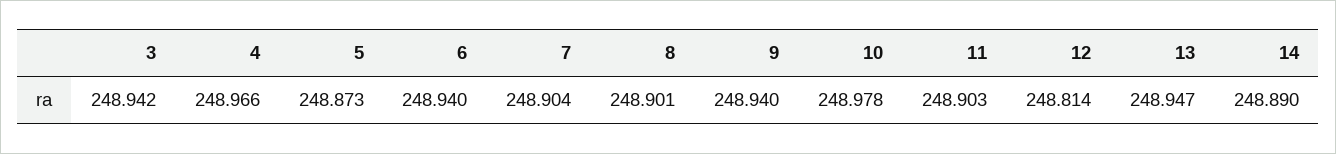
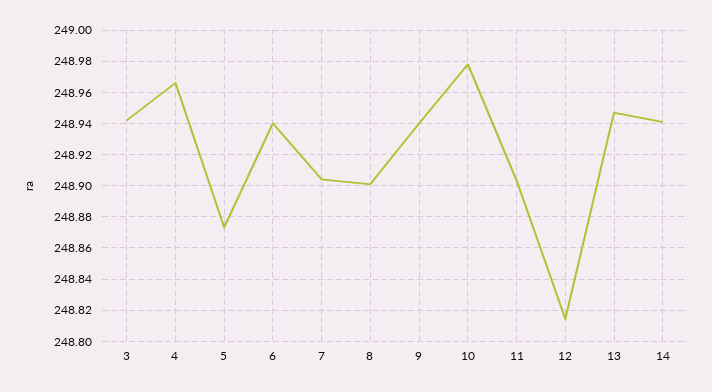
14: 248.89 -> 248.94

